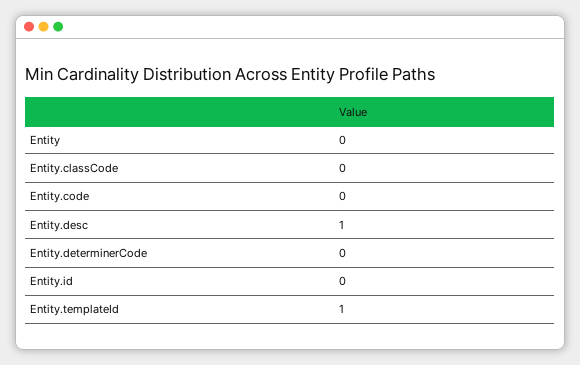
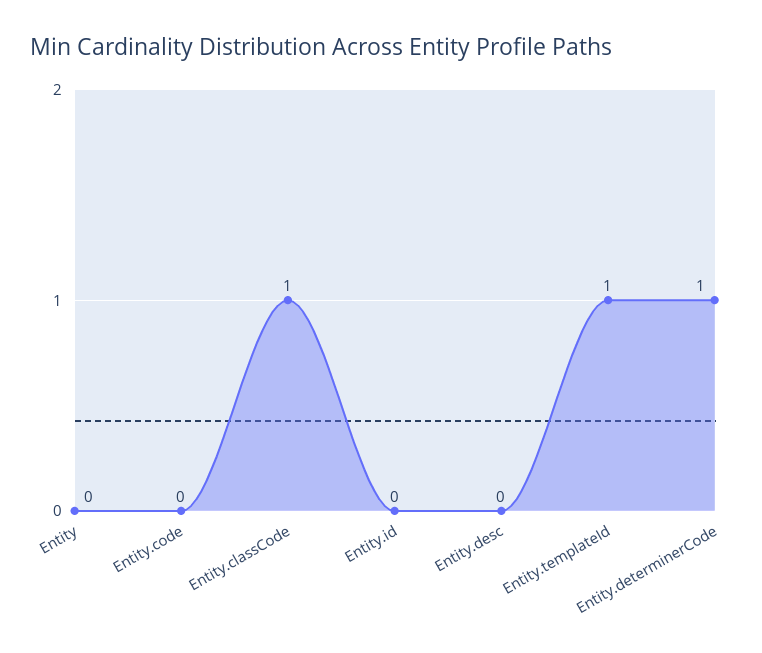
Entity.classCode: 0 -> 1
Entity.desc: 1 -> 0
Entity.determinerCode: 0 -> 1

